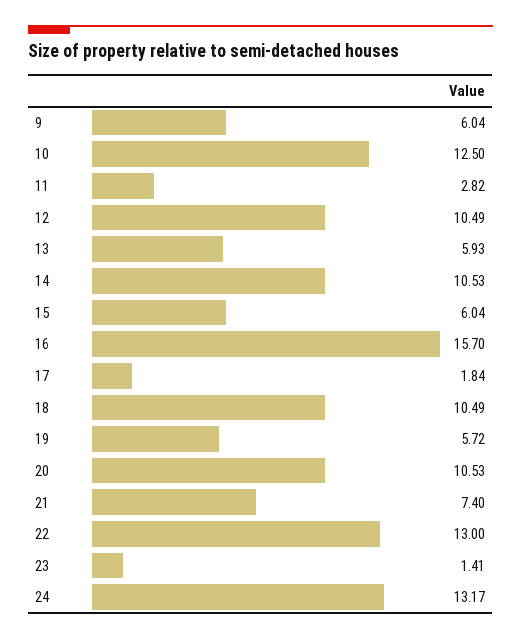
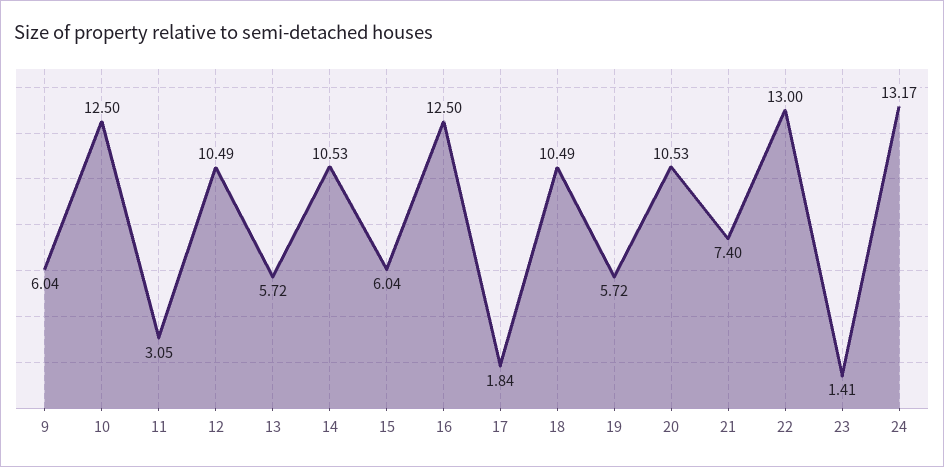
11: 2.82 -> 3.05
13: 5.93 -> 5.72
16: 15.7 -> 12.5

